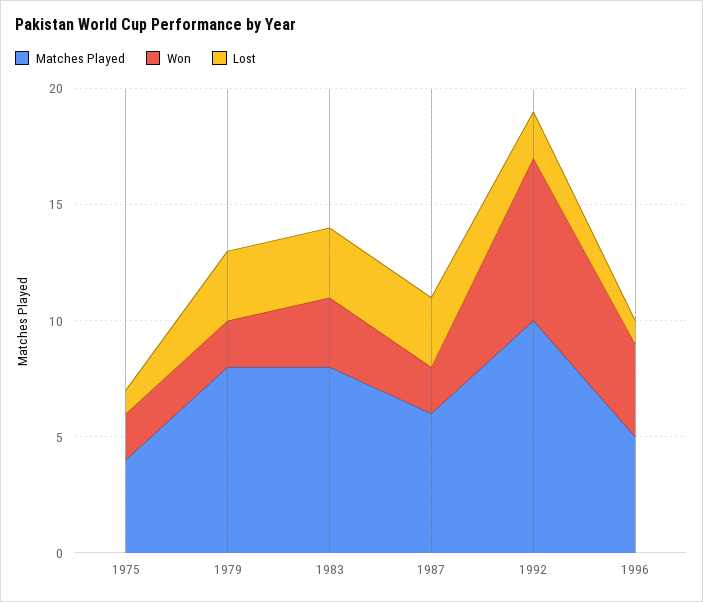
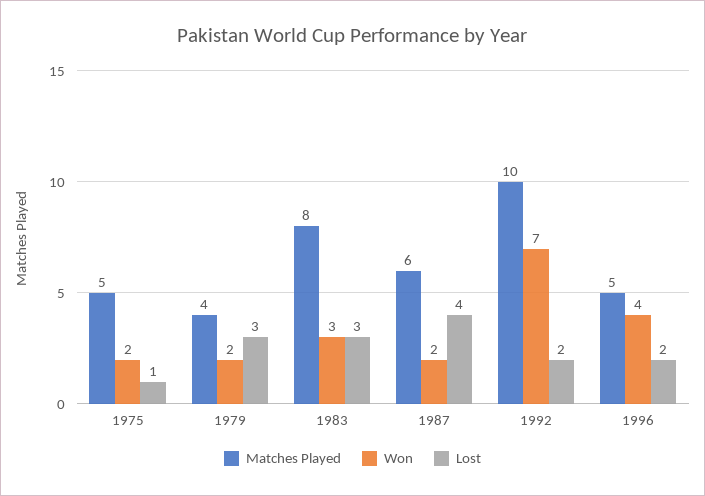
Matches Played, 1975: 4 -> 5
Matches Played, 1979: 8 -> 4
Lost, 1987: 3 -> 4
Lost, 1996: 1 -> 2

